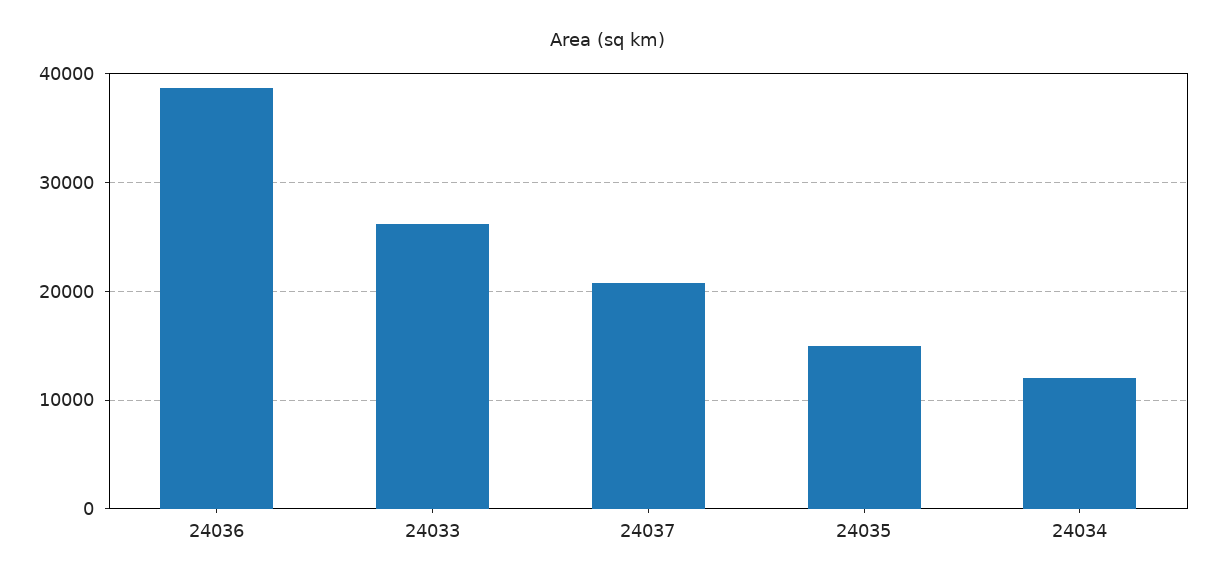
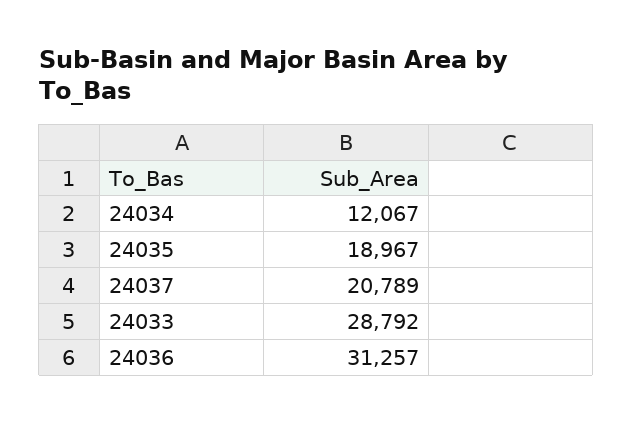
24036: 39000 -> 31257
24033: 26000 -> 28792
24035: 15000 -> 18967

